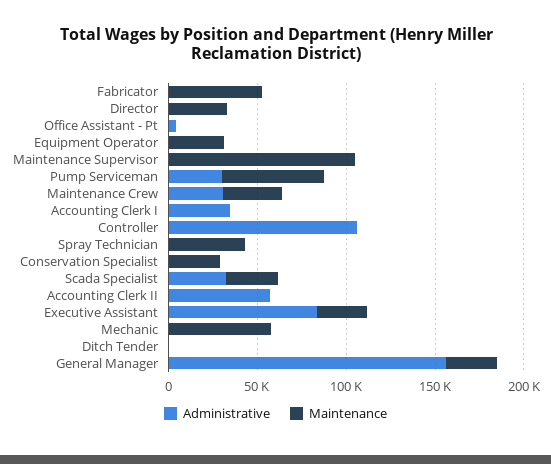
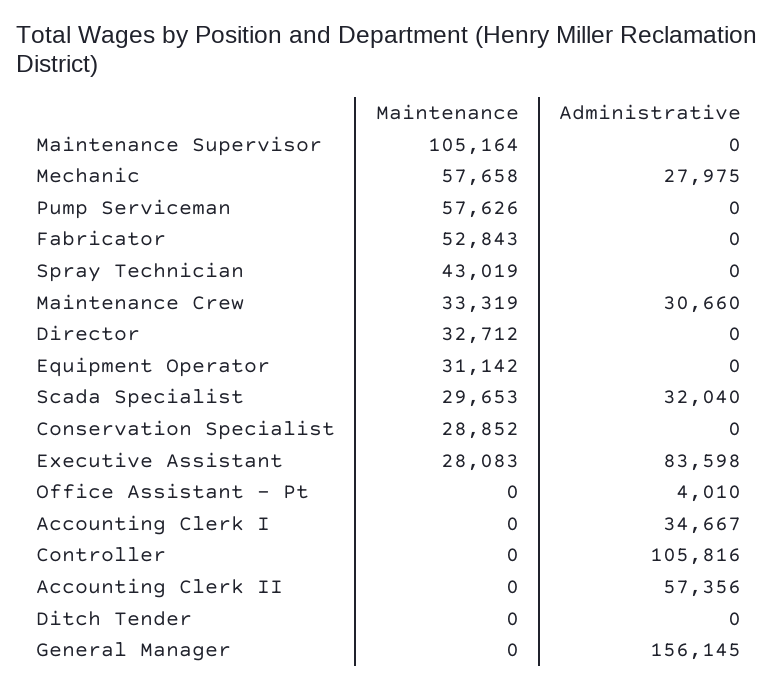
Administrative, Pump Serviceman: 30000 -> 0
Administrative, Mechanic: 0 -> 27975
Maintenance, General Manager: 30000 -> 0

